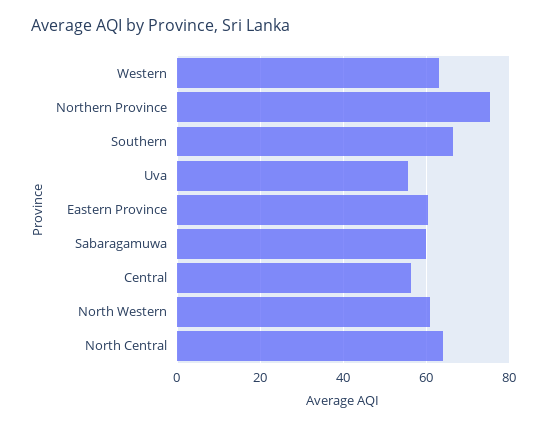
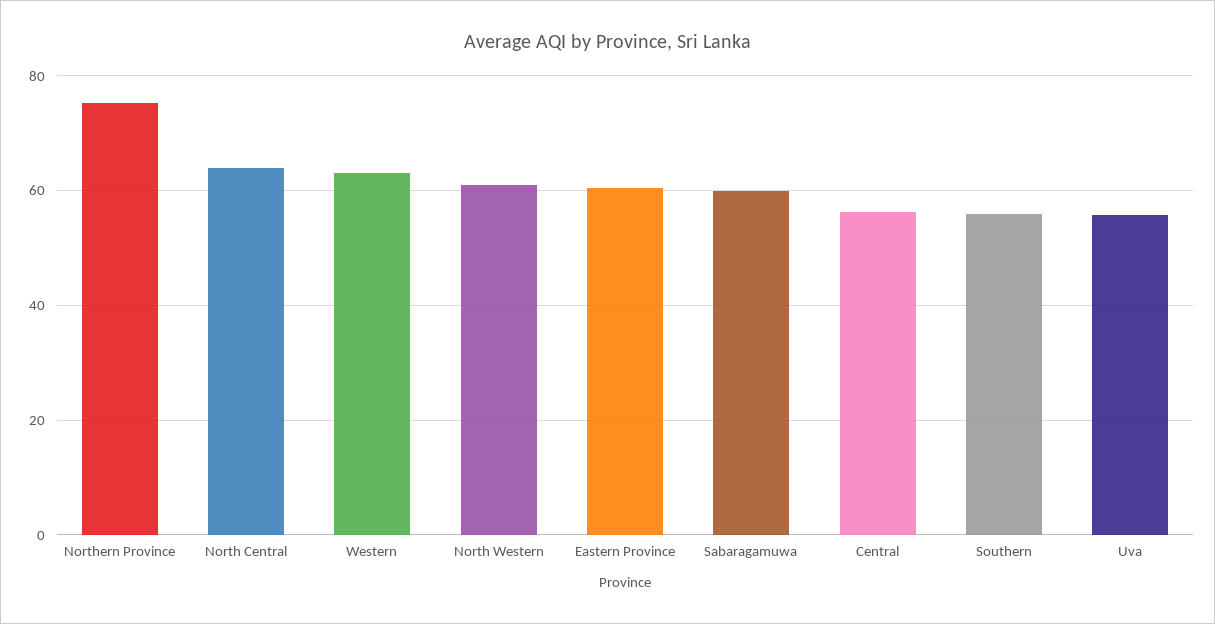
Southern: 66 -> 56

